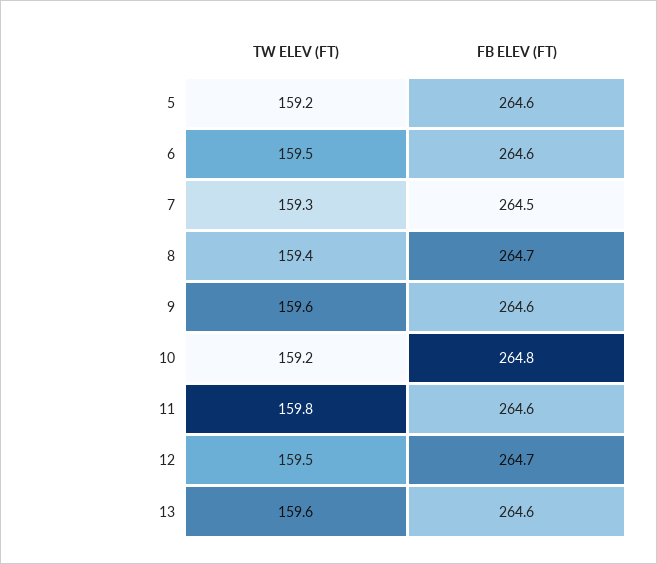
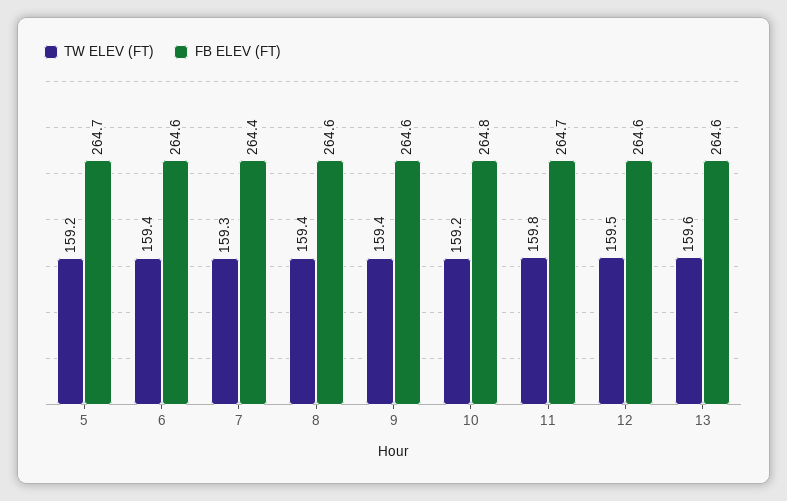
FB ELEV (FT), 5: 264.6 -> 264.7
TW ELEV (FT), 6: 159.5 -> 159.4
FB ELEV (FT), 7: 264.5 -> 264.4
FB ELEV (FT), 8: 264.7 -> 264.6
TW ELEV (FT), 9: 159.6 -> 159.4
FB ELEV (FT), 11: 264.6 -> 264.7
FB ELEV (FT), 12: 264.7 -> 264.6

